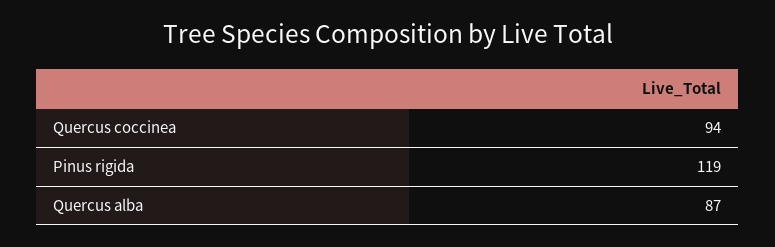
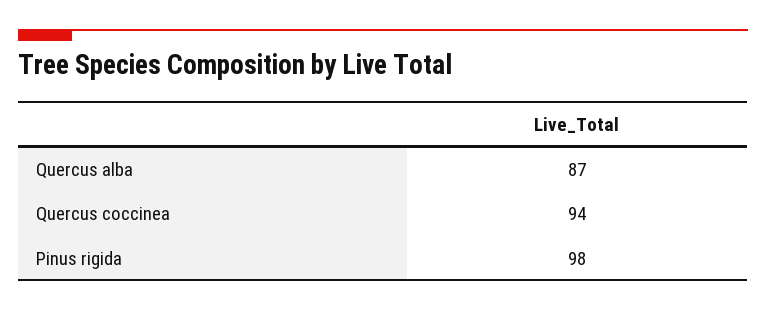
Pinus rigida: 119 -> 98

